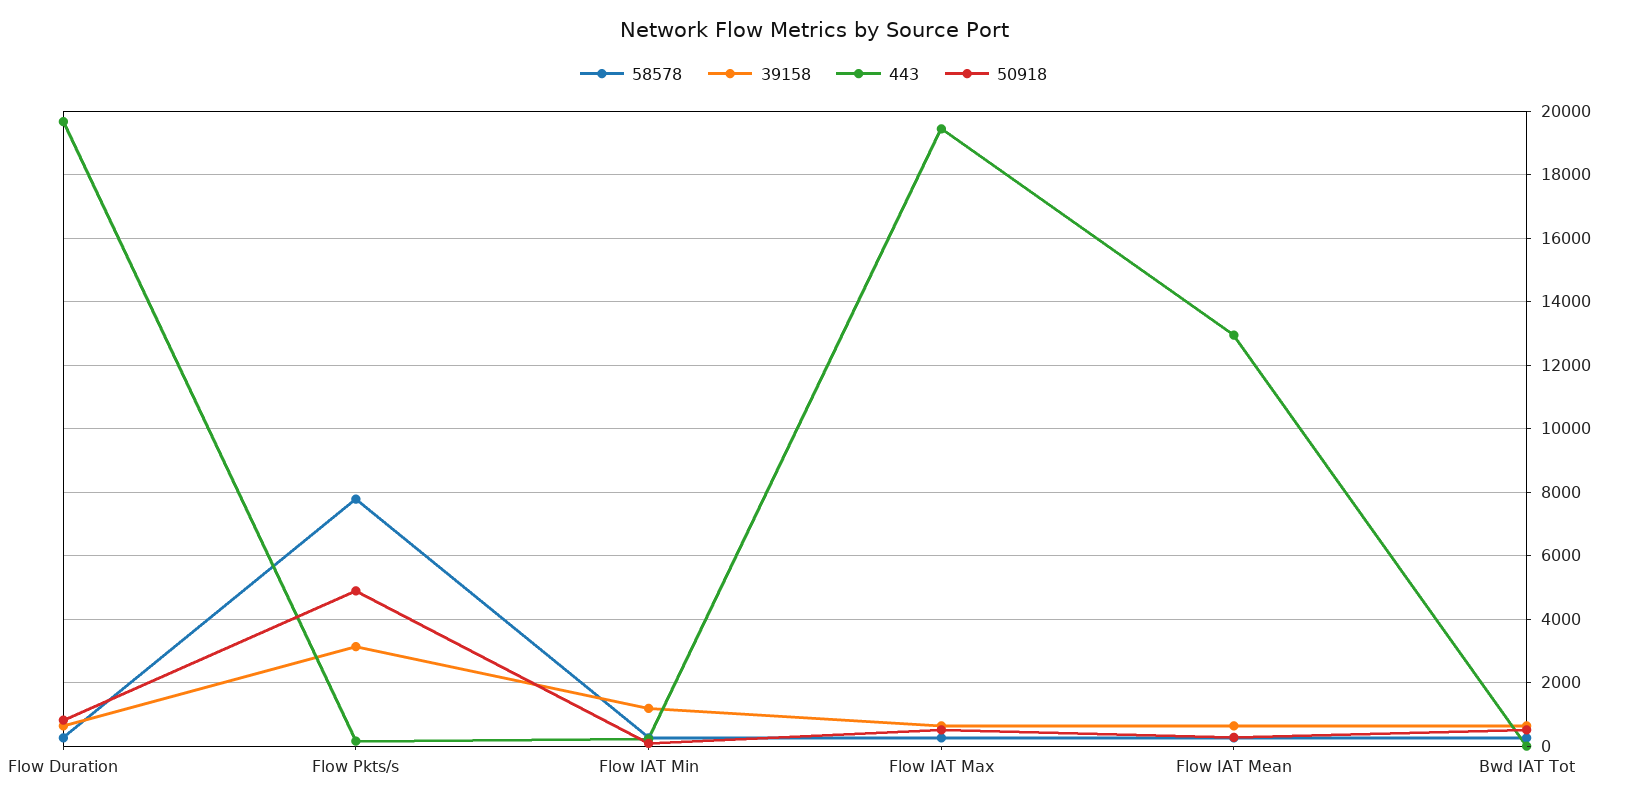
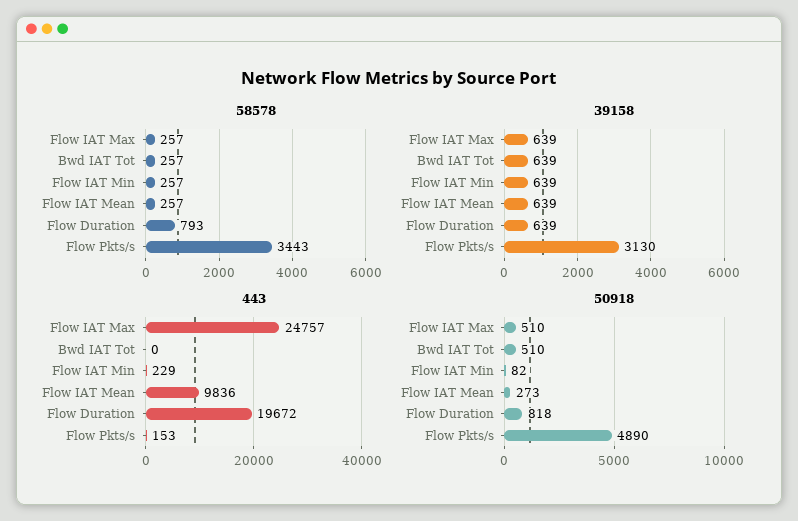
58578, Flow Duration: 200 -> 793
58578, Flow Pkts/s: 7800 -> 3443
39158, Flow IAT Min: 1200 -> 639
443, Flow IAT Max: 19400 -> 24757
443, Flow IAT Mean: 13000 -> 9836

